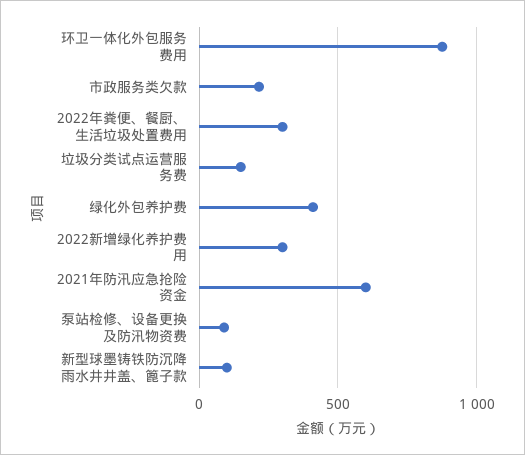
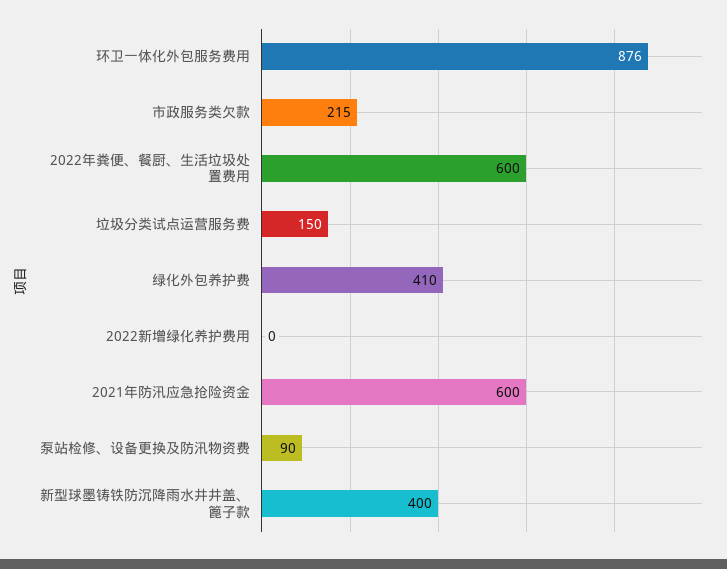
2022年粪便、餐厨、生活垃圾处置费用: 300 -> 600
2022新增绿化养护费用: 300 -> 0
新型球墨铸铁防沉降雨水井井盖、篦子款: 100 -> 400

